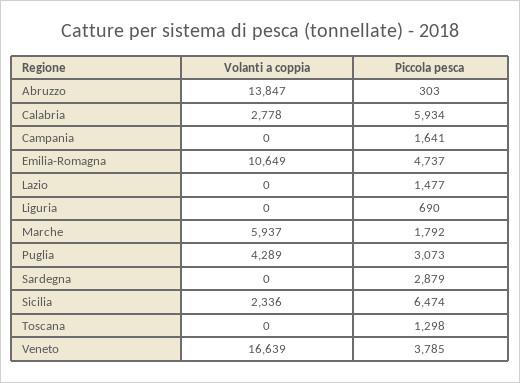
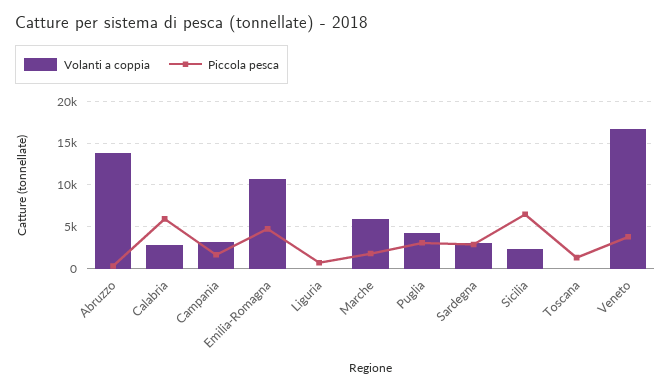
Volanti a coppia, Campania: 0 -> 3000
Volanti a coppia, Lazio: 0 -> none
Piccola pesca, Lazio: 1477 -> none
Volanti a coppia, Sardegna: 0 -> 3000

